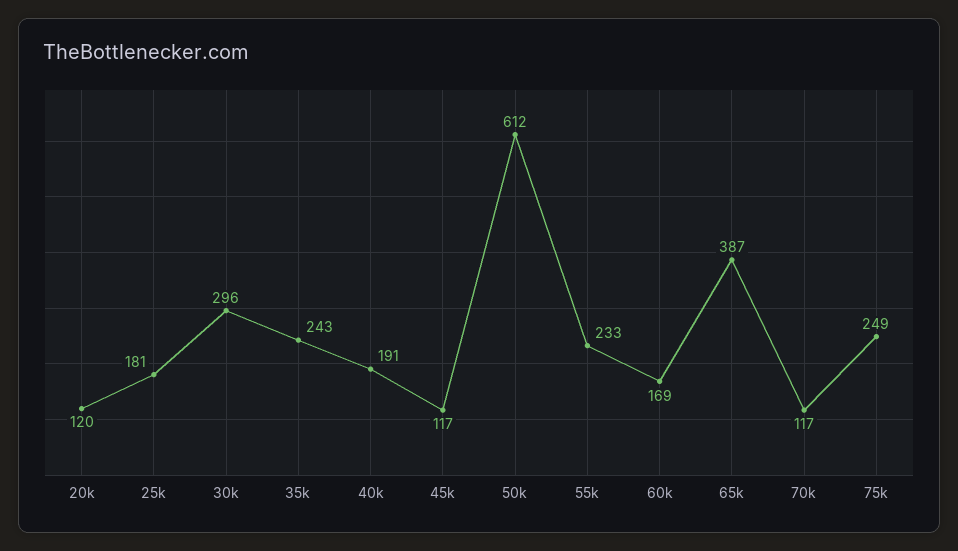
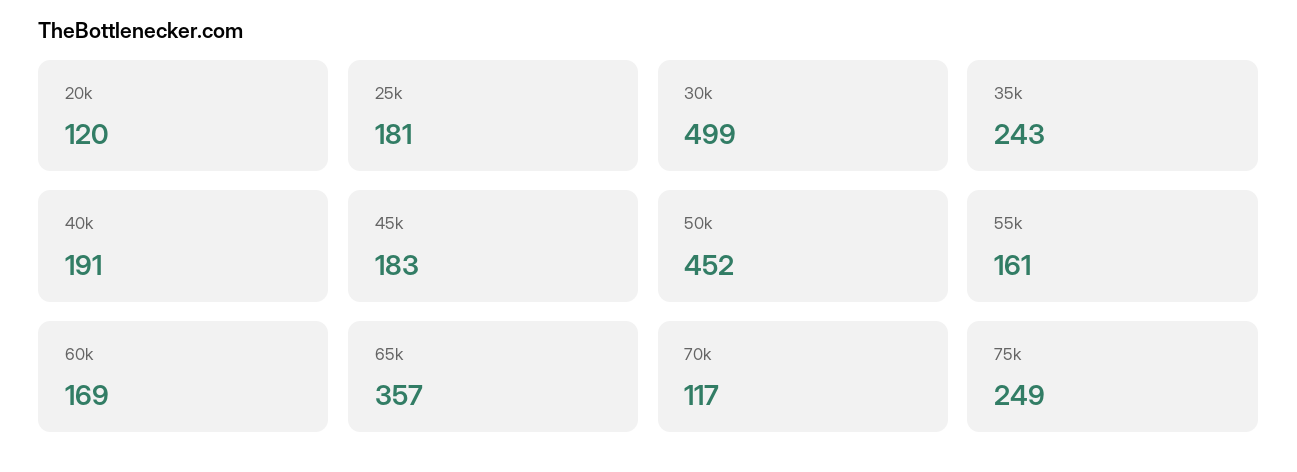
30k: 296 -> 499
45k: 117 -> 183
50k: 612 -> 452
55k: 233 -> 161
65k: 387 -> 357

